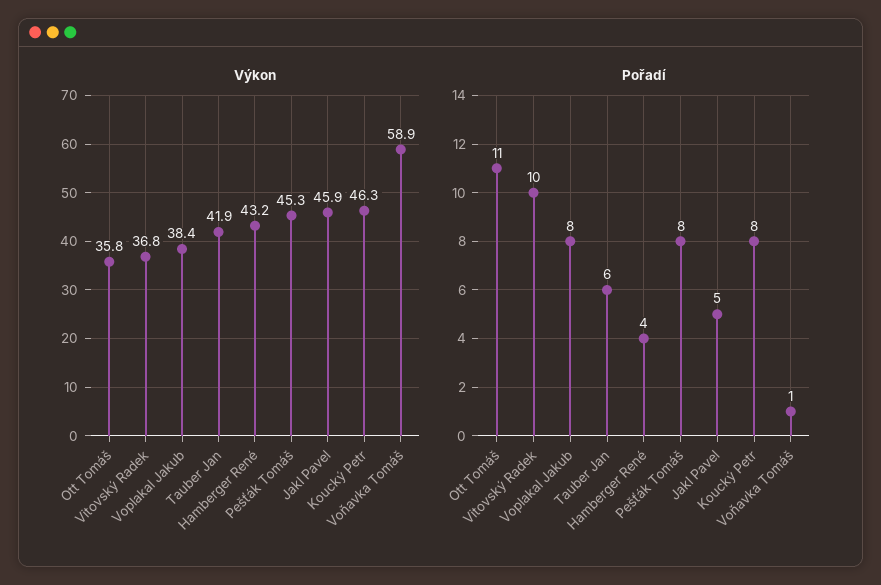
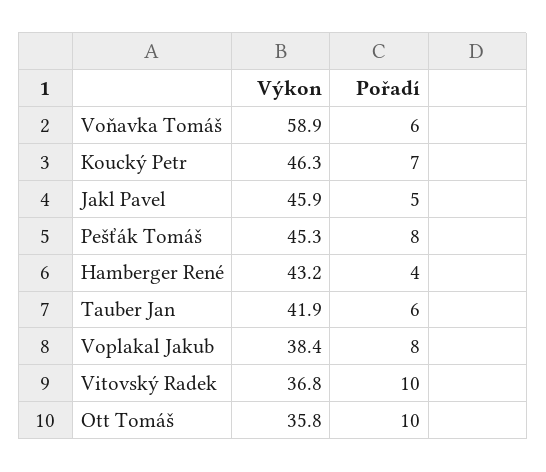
Pořadí, Ott Tomáš: 11 -> 10
Pořadí, Koucký Petr: 8 -> 7
Pořadí, Voňavka Tomáš: 1 -> 6

